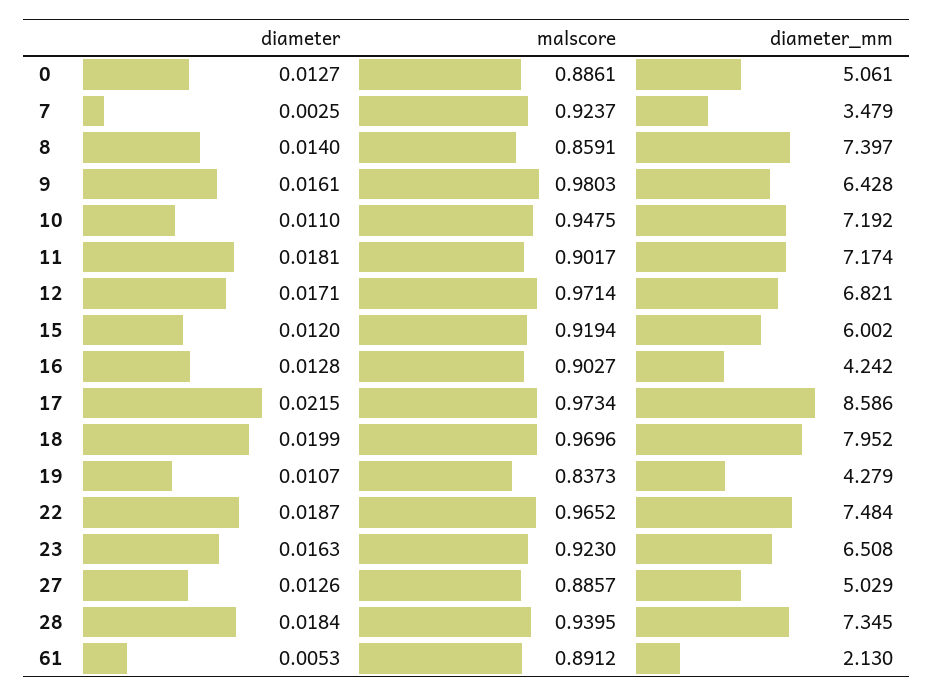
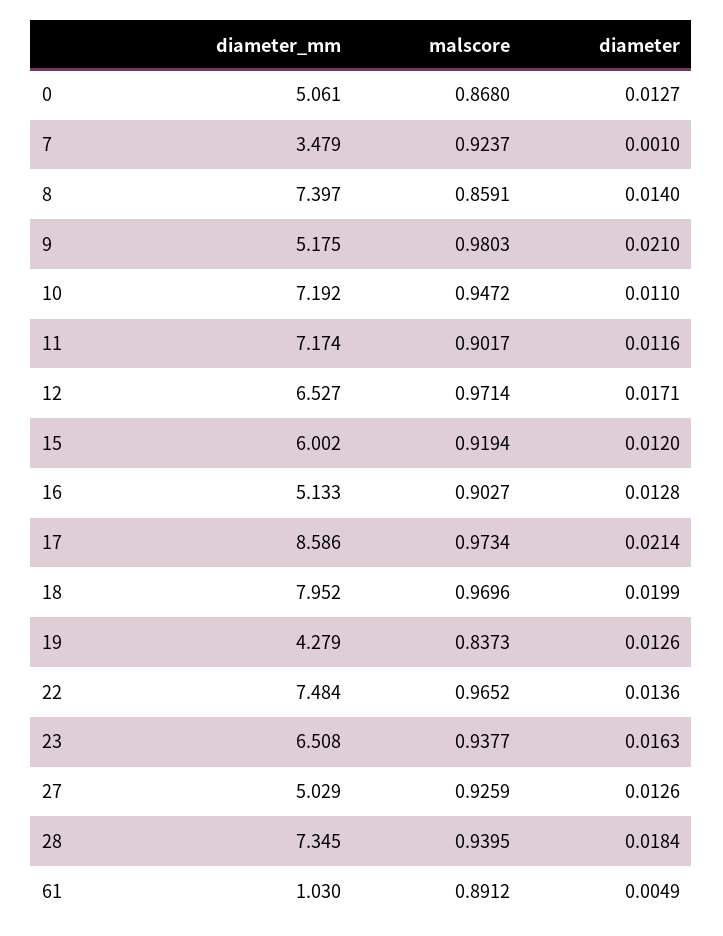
malscore, 0: 0.8861 -> 0.868
diameter, 7: 0.0025 -> 0.001
diameter, 9: 0.0161 -> 0.021
diameter_mm, 9: 6.428 -> 5.175
malscore, 10: 0.9475 -> 0.9472
diameter, 11: 0.0181 -> 0.0116
diameter_mm, 12: 6.821 -> 6.527
diameter_mm, 16: 4.242 -> 5.133
diameter, 17: 0.0215 -> 0.0214
diameter, 19: 0.0107 -> 0.0126
diameter, 22: 0.0187 -> 0.0136
malscore, 23: 0.923 -> 0.9377
malscore, 27: 0.8857 -> 0.9259
diameter, 61: 0.0053 -> 0.0049
diameter_mm, 61: 2.13 -> 1.03

